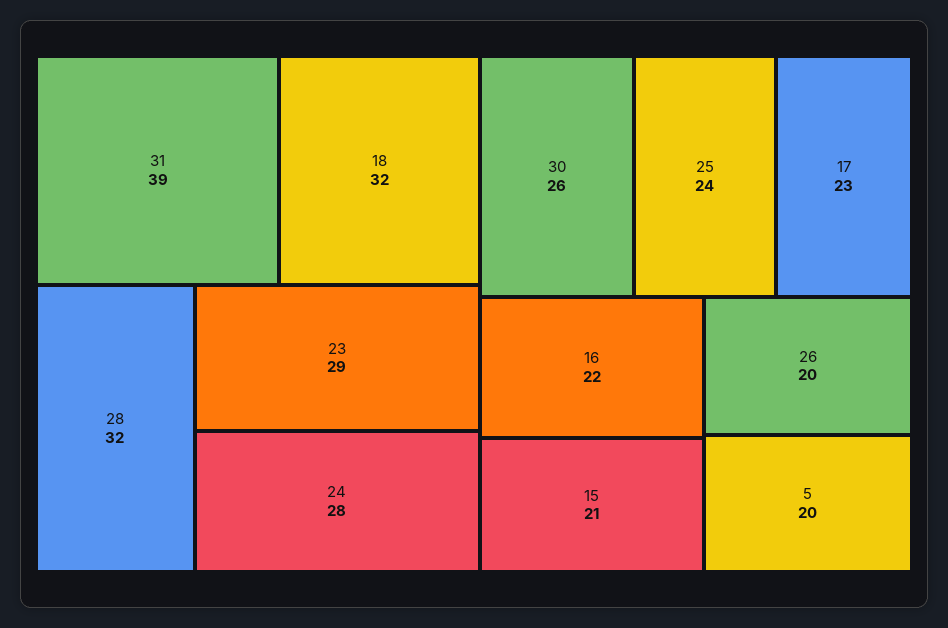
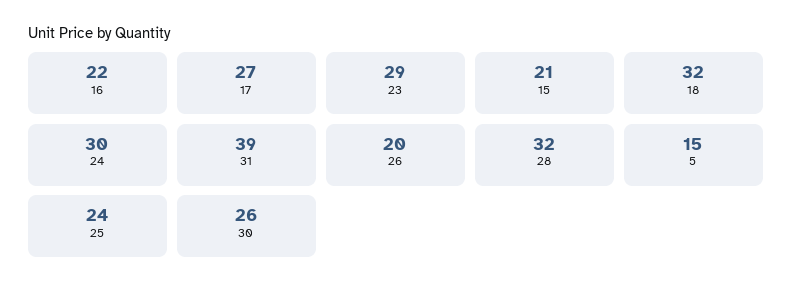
24: 28 -> 30
17: 23 -> 27
5: 20 -> 15

